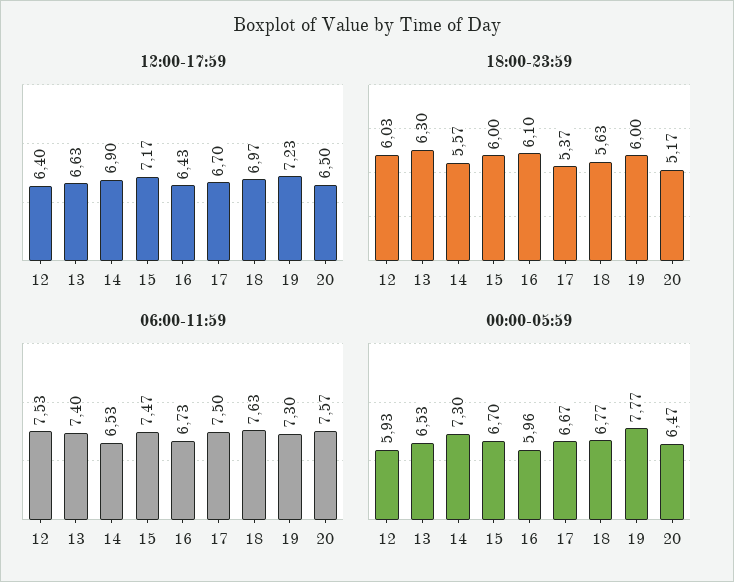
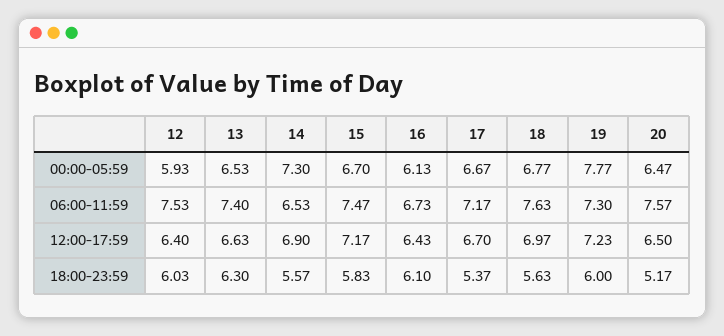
18:00-23:59, 15: 6 -> 5.83
06:00-11:59, 17: 7.5 -> 7.17
00:00-05:59, 16: 5.96 -> 6.13

